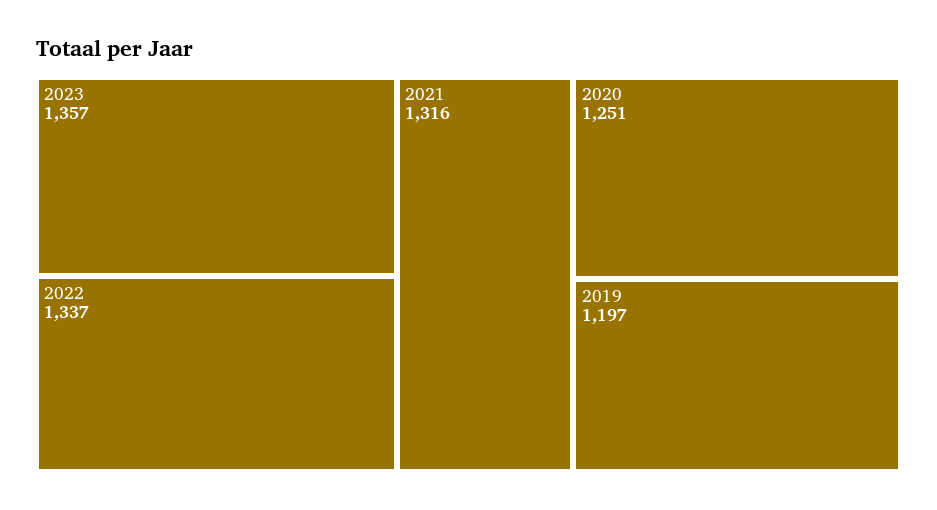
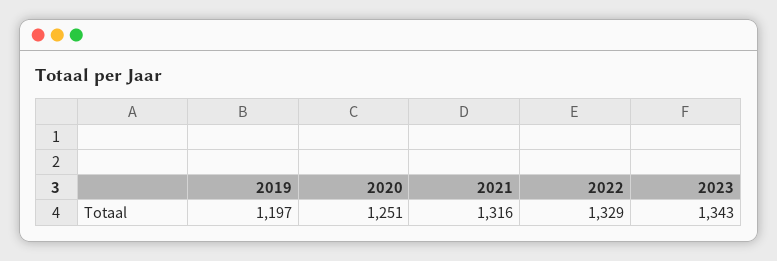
2023: 1357 -> 1343
2022: 1337 -> 1329

